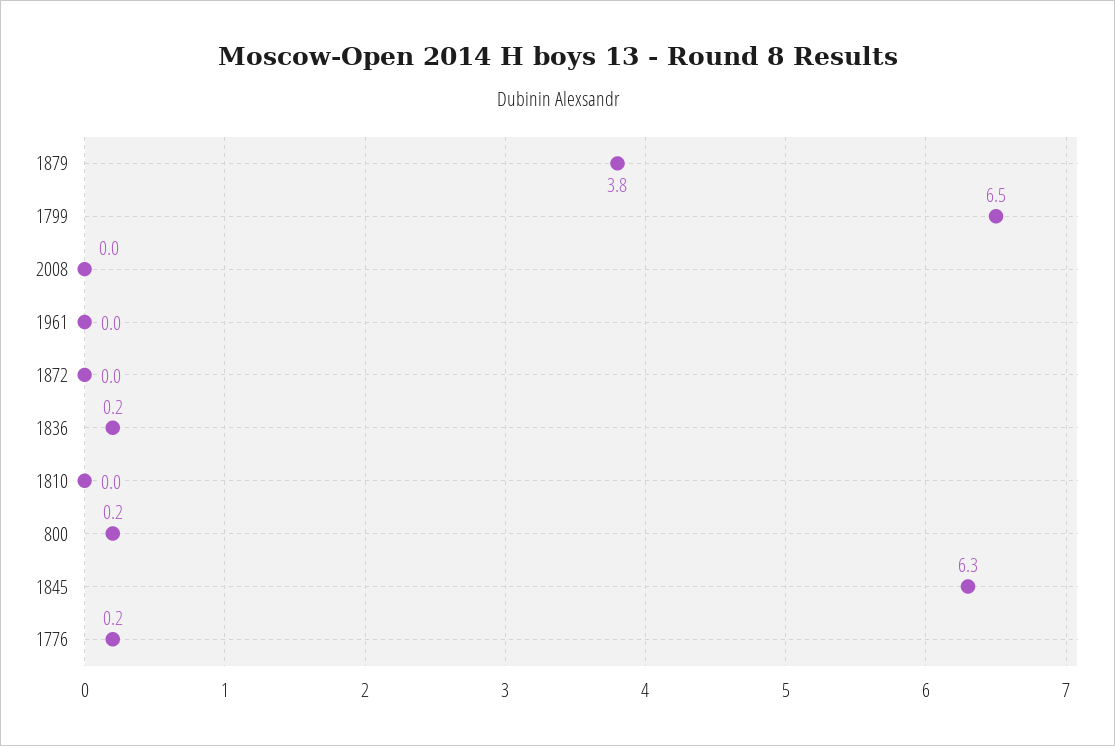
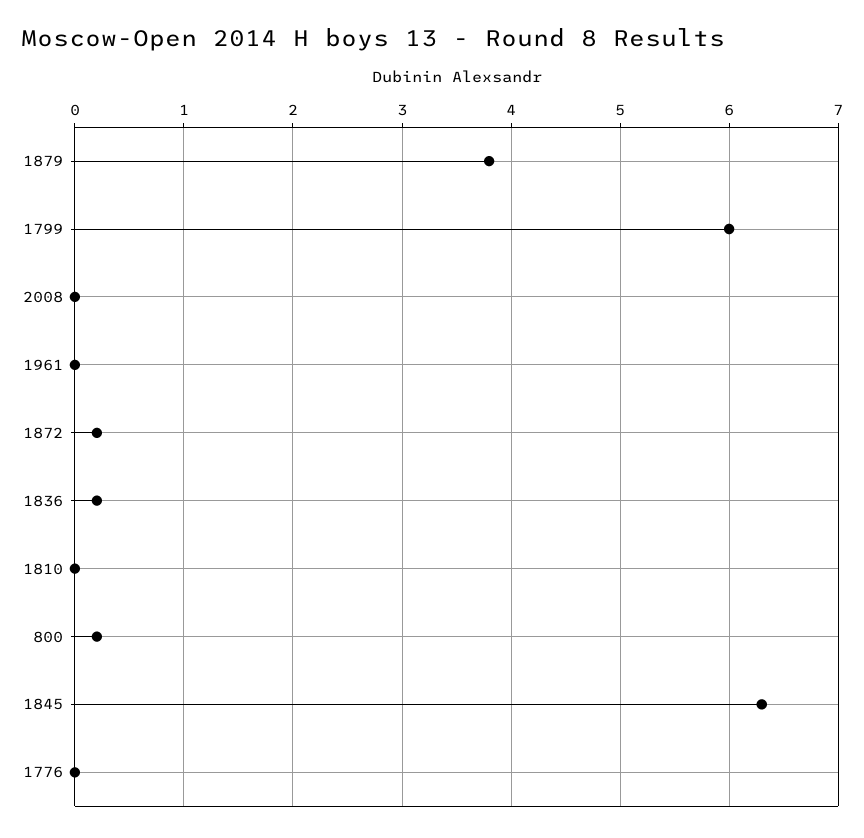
1799: 6.5 -> 6
1872: 0 -> 0.2
1776: 0.2 -> 0

